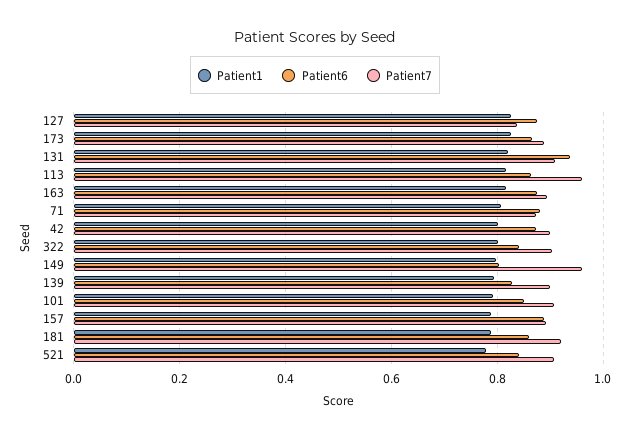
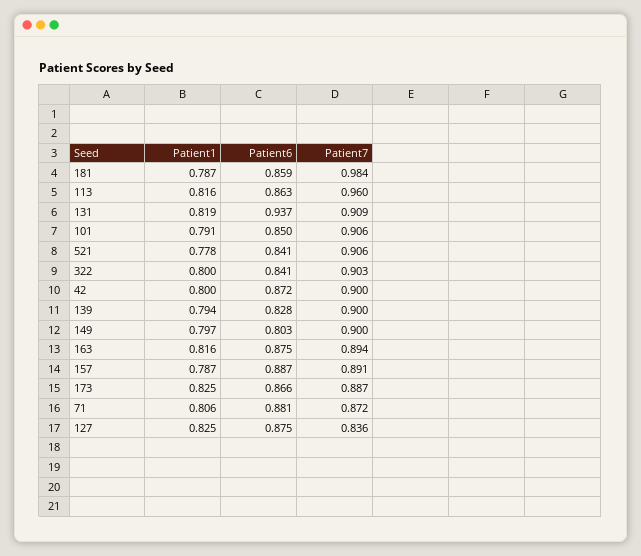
Patient7, 149: 0.96 -> 0.9
Patient7, 181: 0.92 -> 0.984

